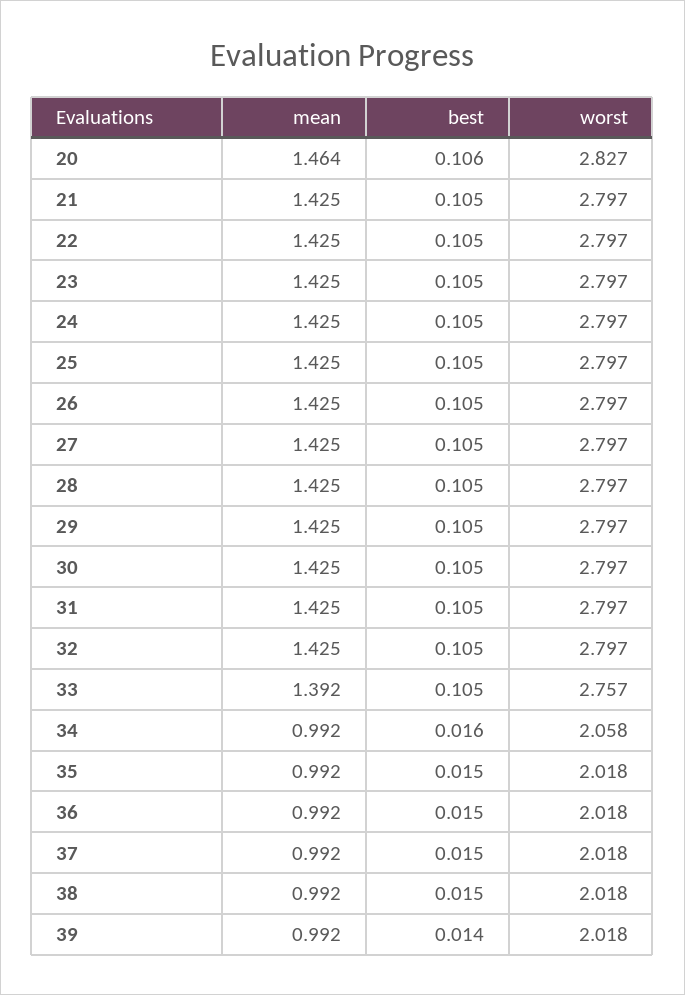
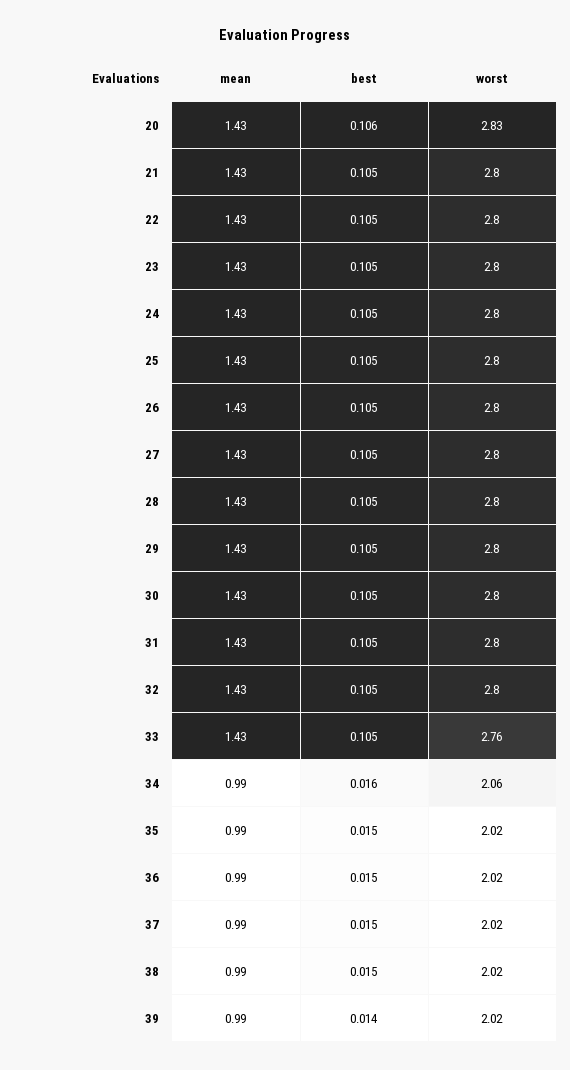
mean, 20: 1.464 -> 1.43
mean, 33: 1.392 -> 1.43

